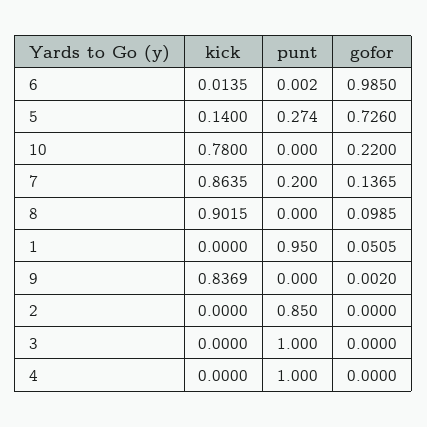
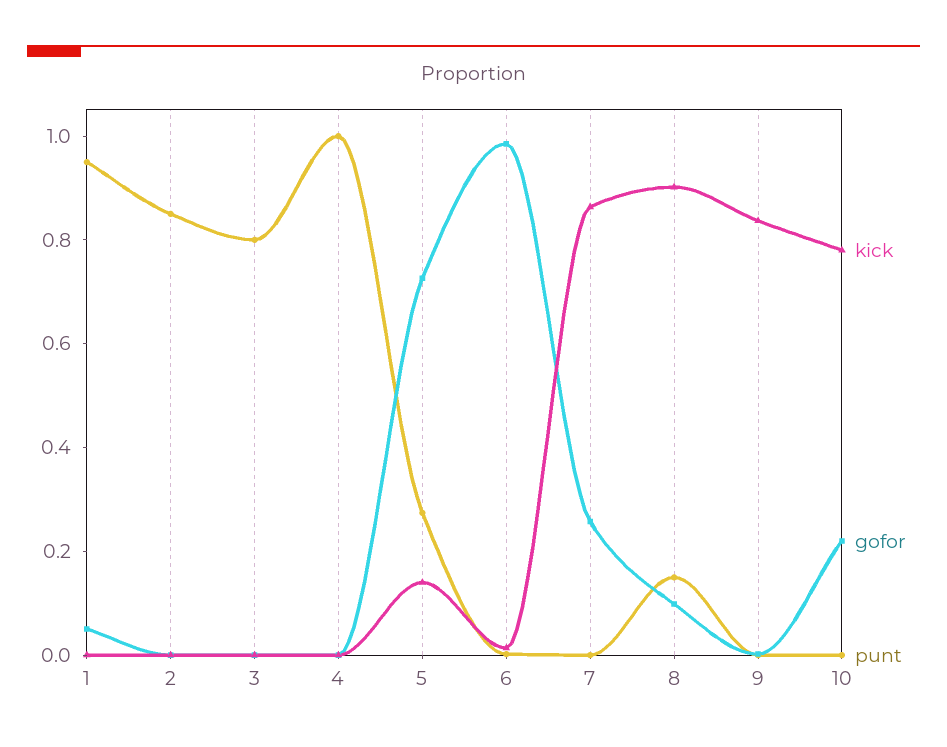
punt, 7: 0.2 -> 0
gofor, 7: 0.1365 -> 0.25
punt, 8: 0 -> 0.15
punt, 3: 1 -> 0.8

